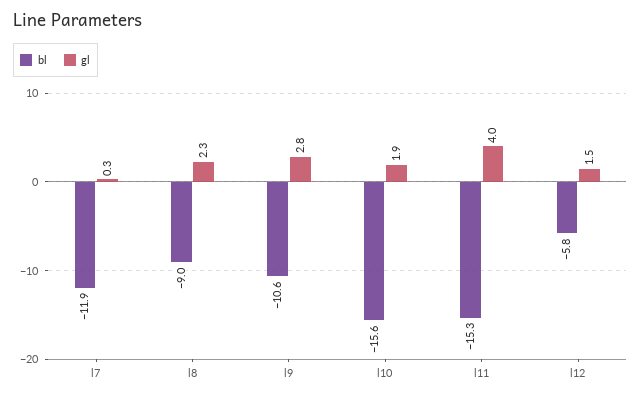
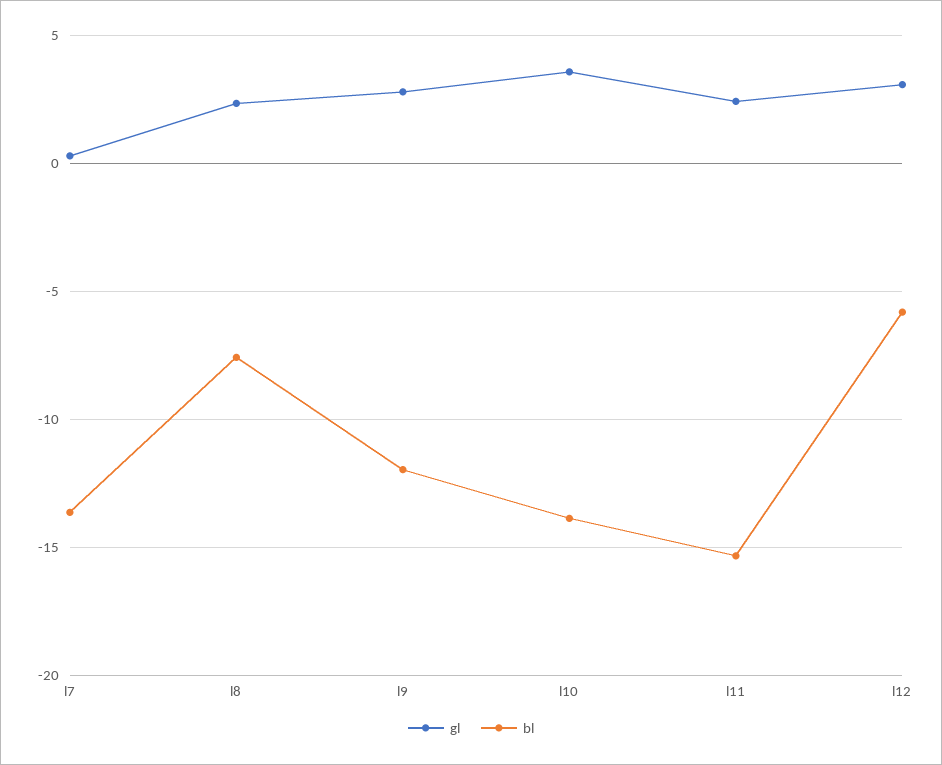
bl, l7: -11.9 -> -13.5
bl, l8: -9 -> -7.5
bl, l9: -10.6 -> -12
bl, l10: -15.6 -> -14
gl, l10: 1.9 -> 3.5
gl, l11: 4 -> 2.5
gl, l12: 1.5 -> 3

